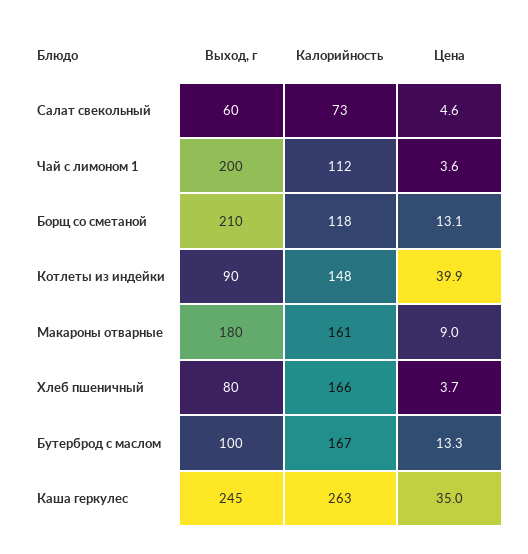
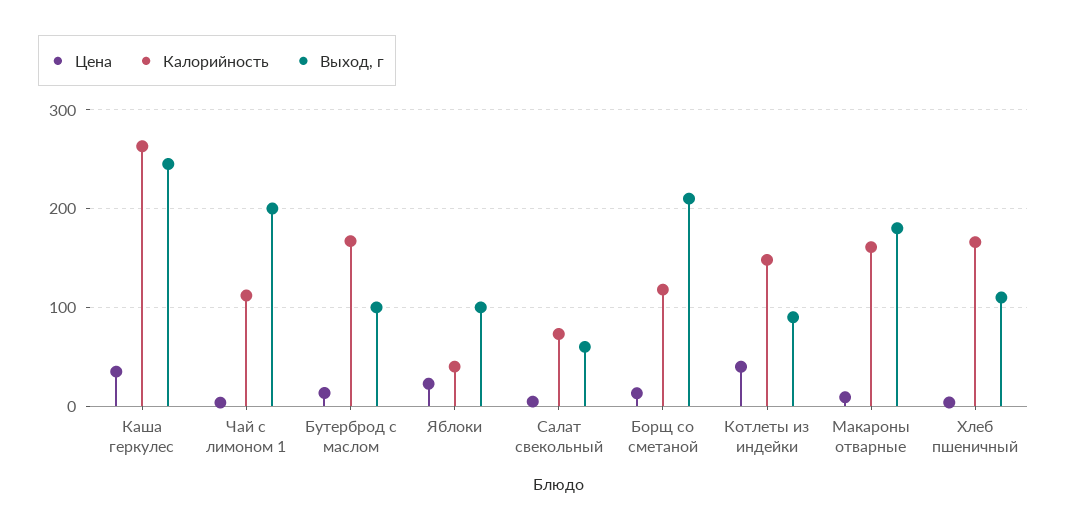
Выход, г, Хлеб пшеничный: 80 -> 110
Цена, Яблоки: none -> 20
Калорийность, Яблоки: none -> 40
Выход, г, Яблоки: none -> 100

